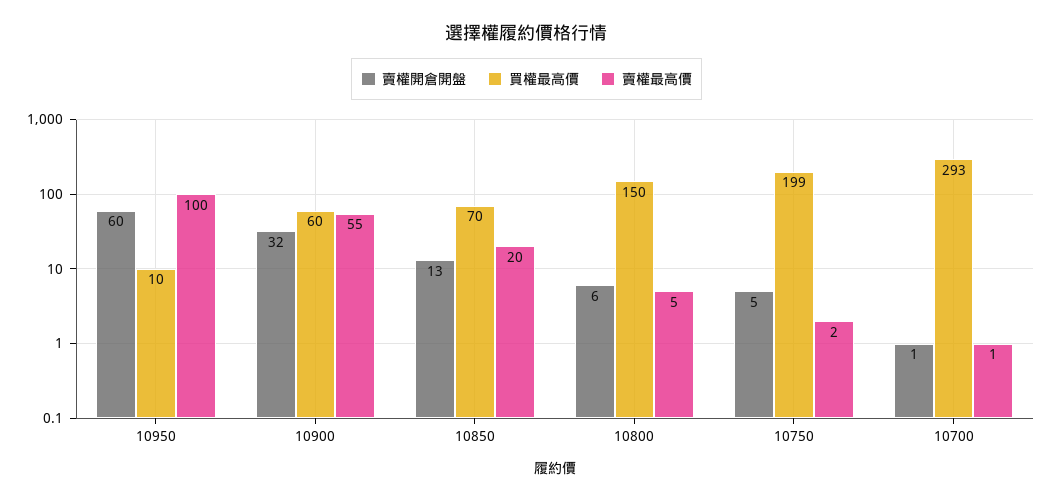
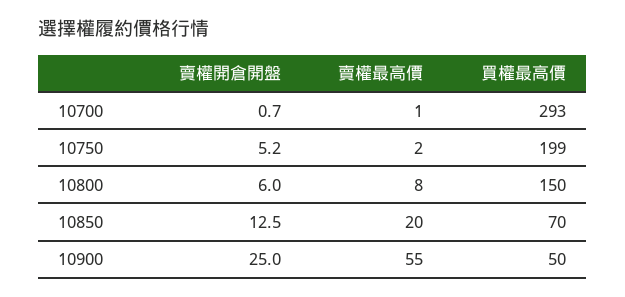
賣權開倉開盤, 10950: 60 -> none
買權最高價, 10950: 10 -> none
賣權最高價, 10950: 100 -> none
賣權開倉開盤, 10900: 32 -> 25
買權最高價, 10900: 60 -> 50
賣權最高價, 10800: 5 -> 8

